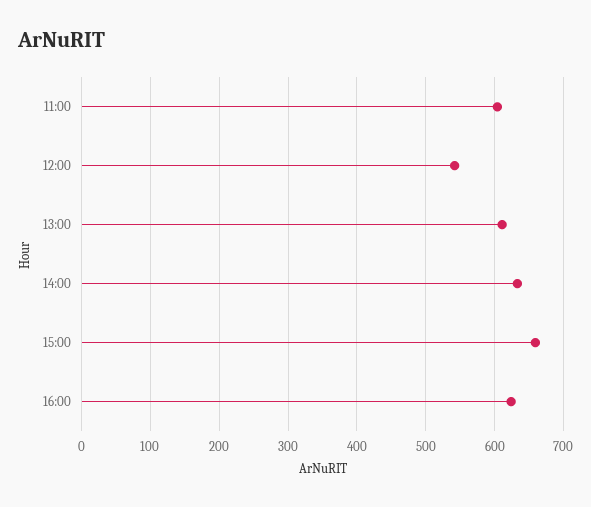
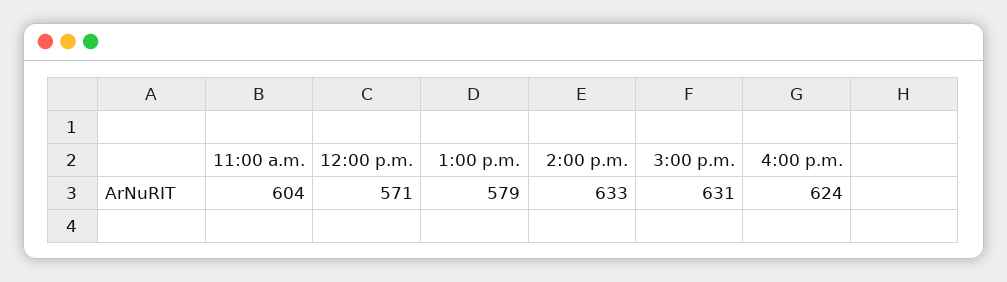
12:00: 540 -> 571
13:00: 610 -> 579
15:00: 660 -> 631

